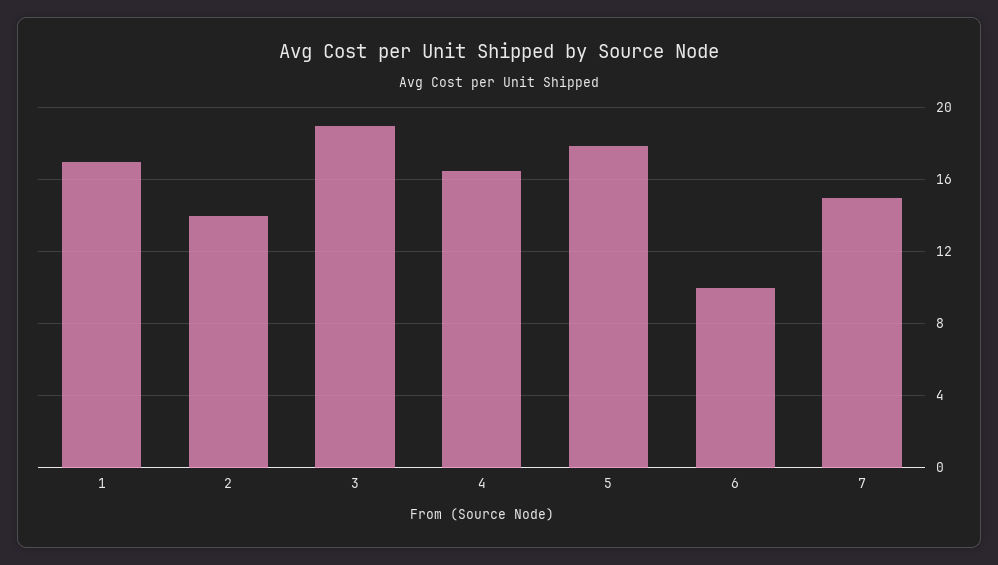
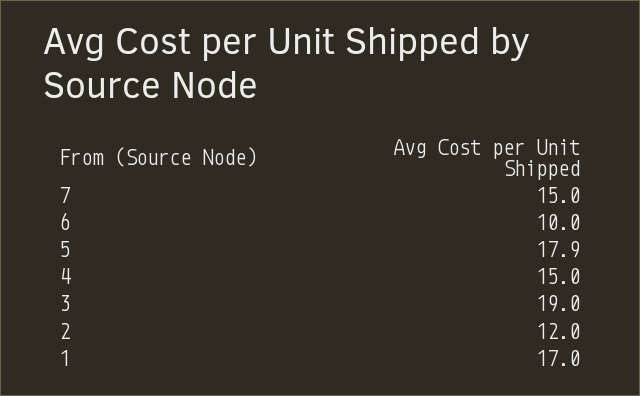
2: 14 -> 12
4: 16.5 -> 15

